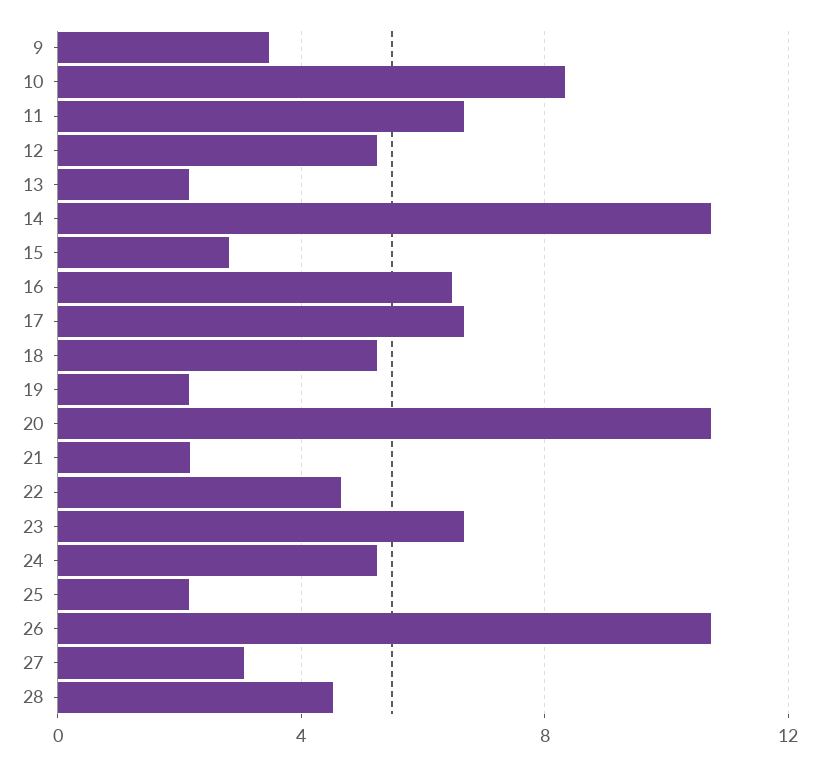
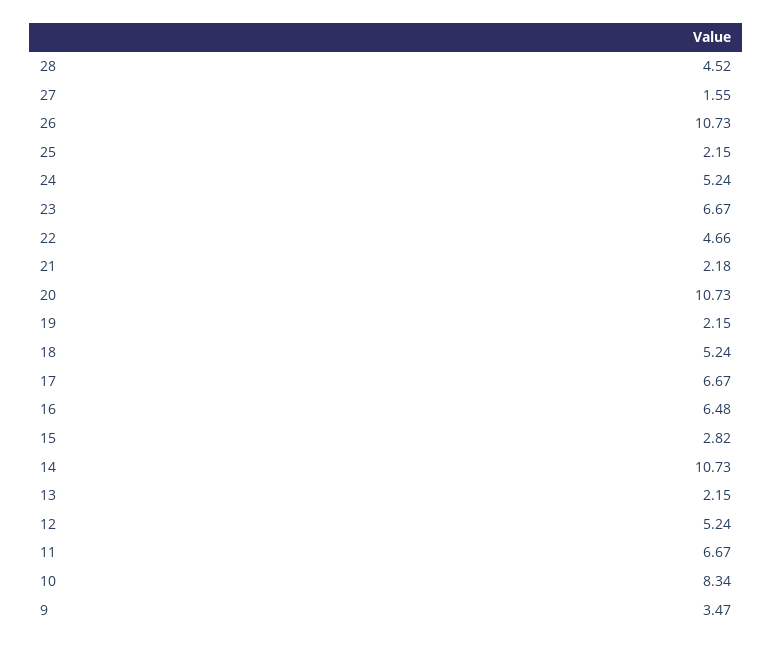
27: 3 -> 1.55

